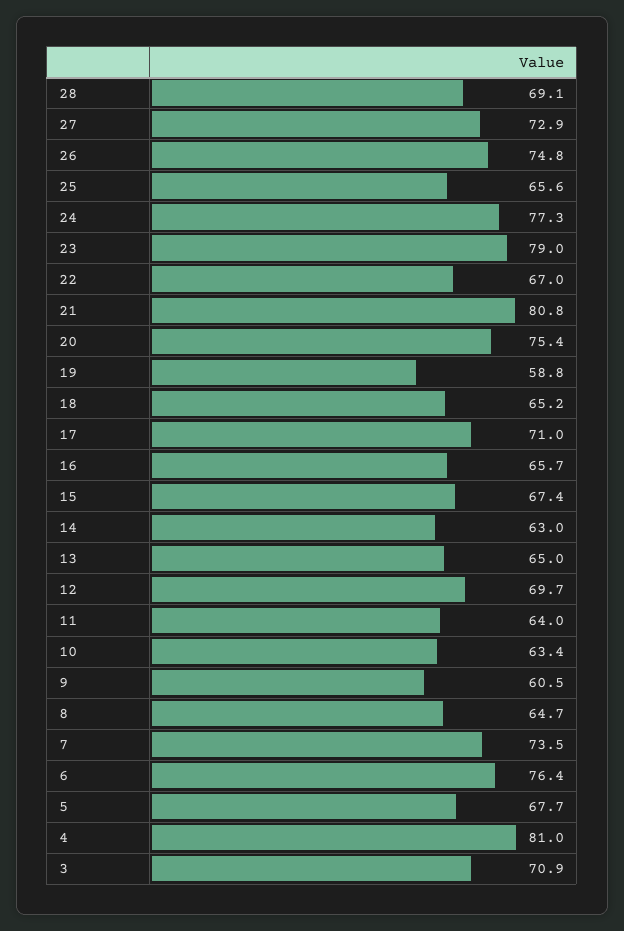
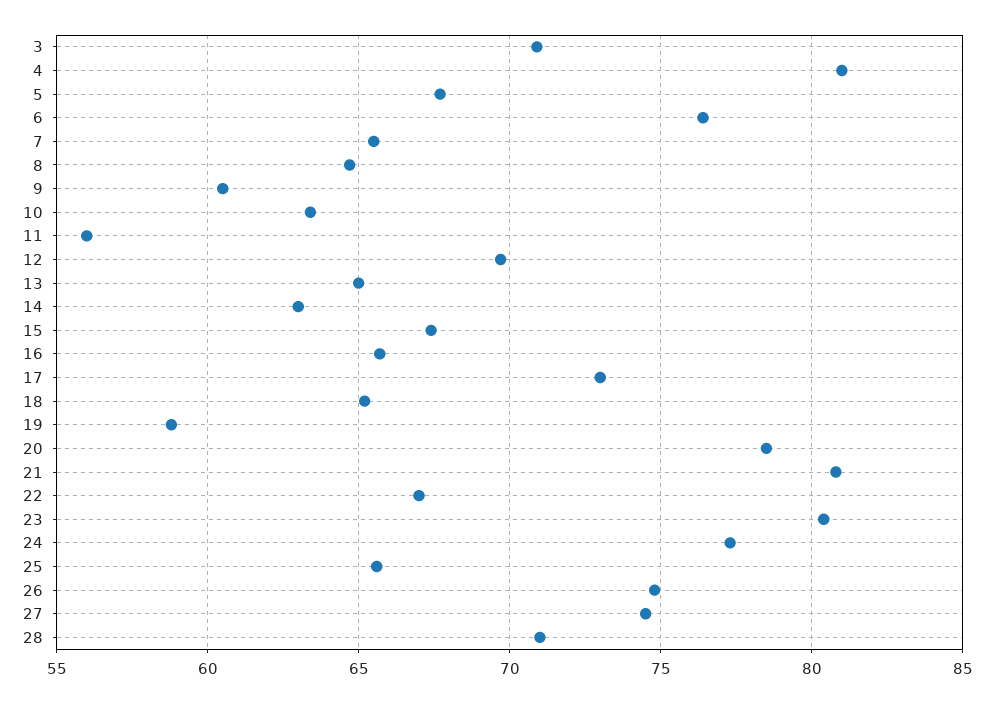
28: 69.1 -> 71
27: 72.9 -> 74.5
23: 79 -> 80.5
20: 75.4 -> 78.5
17: 71 -> 73
11: 64 -> 56
7: 73.5 -> 65.5

